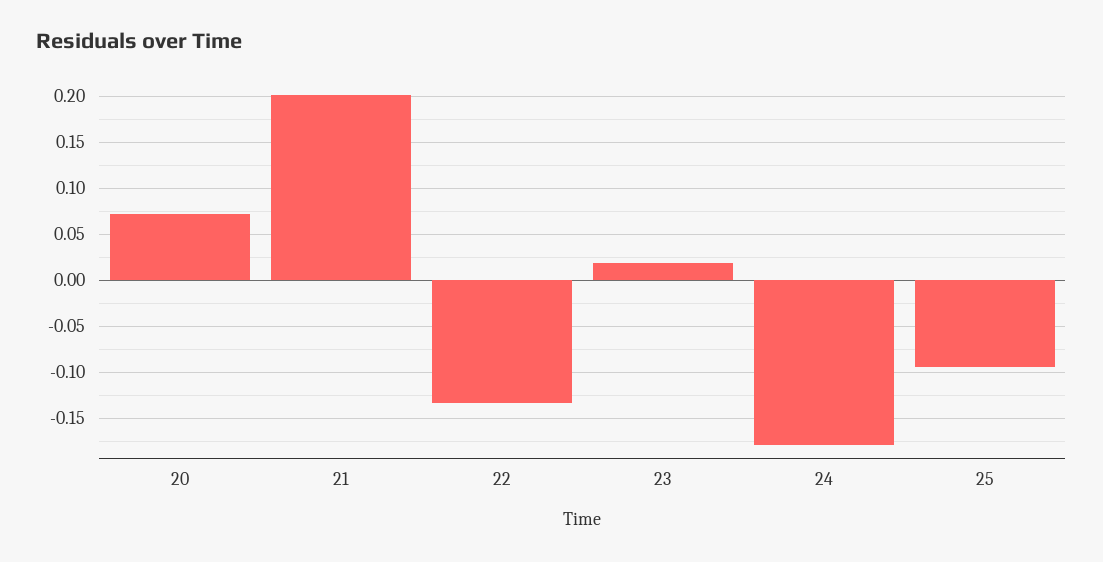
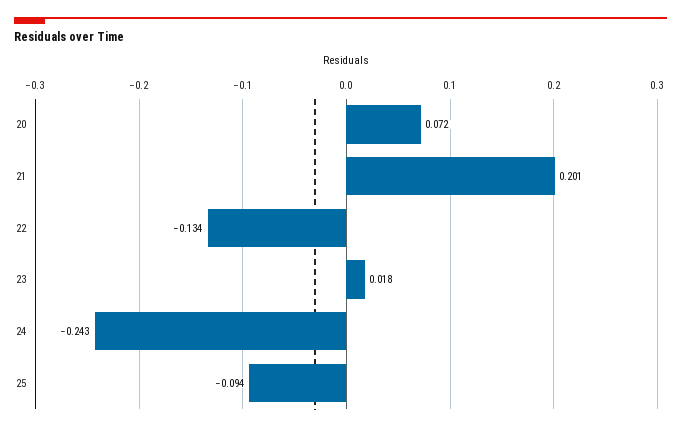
24: -0.18 -> -0.243

